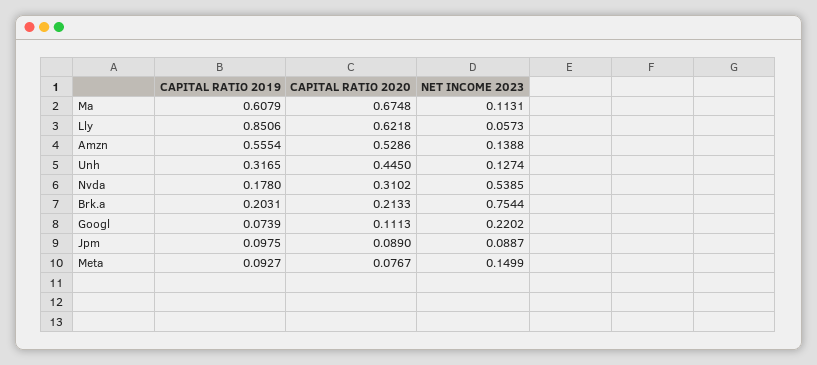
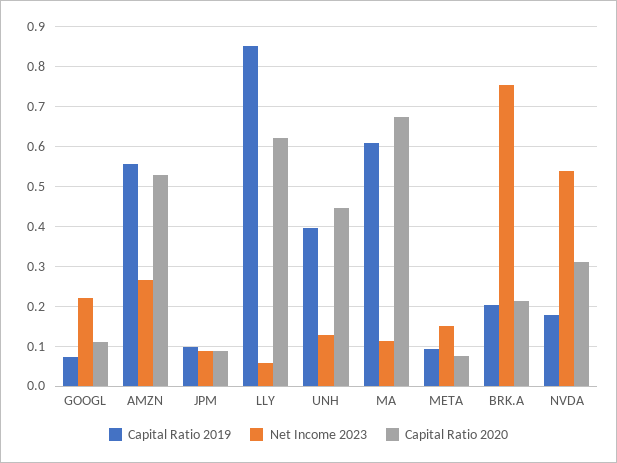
NET INCOME 2023, Amzn: 0.1388 -> 0.26
CAPITAL RATIO 2019, Unh: 0.3165 -> 0.4

